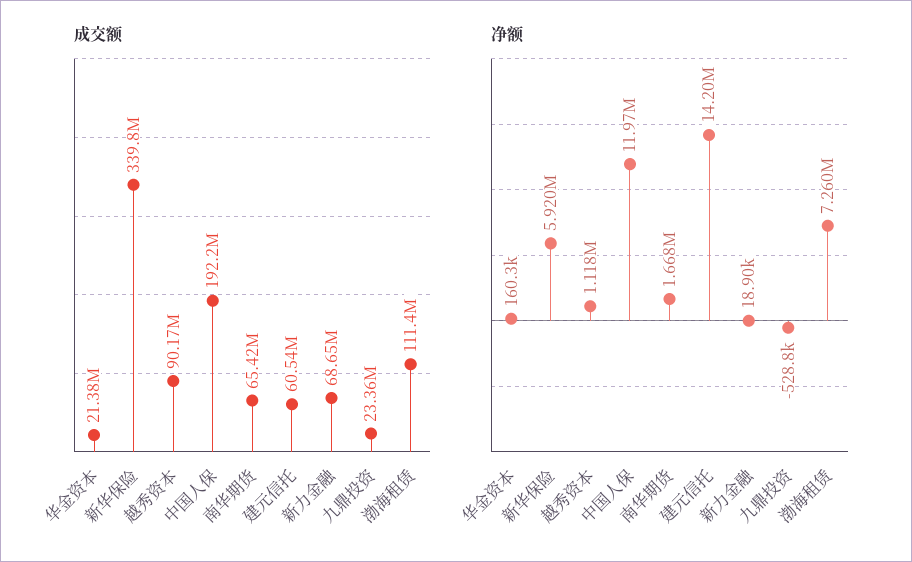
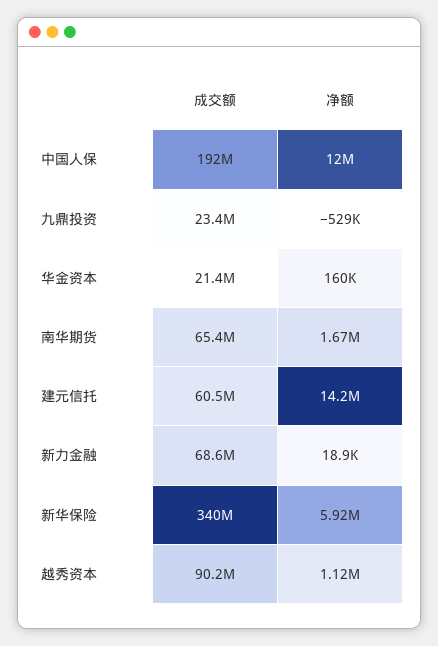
成交额, 渤海租赁: 111400000 -> none
净额, 渤海租赁: 7260000 -> none

